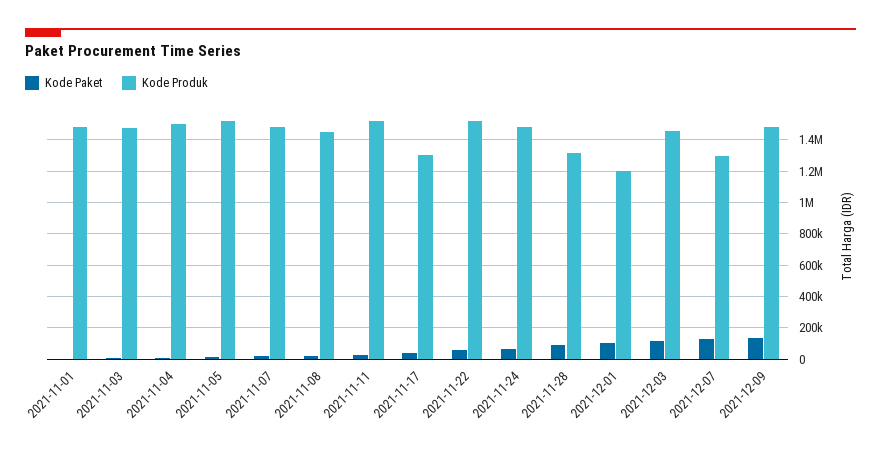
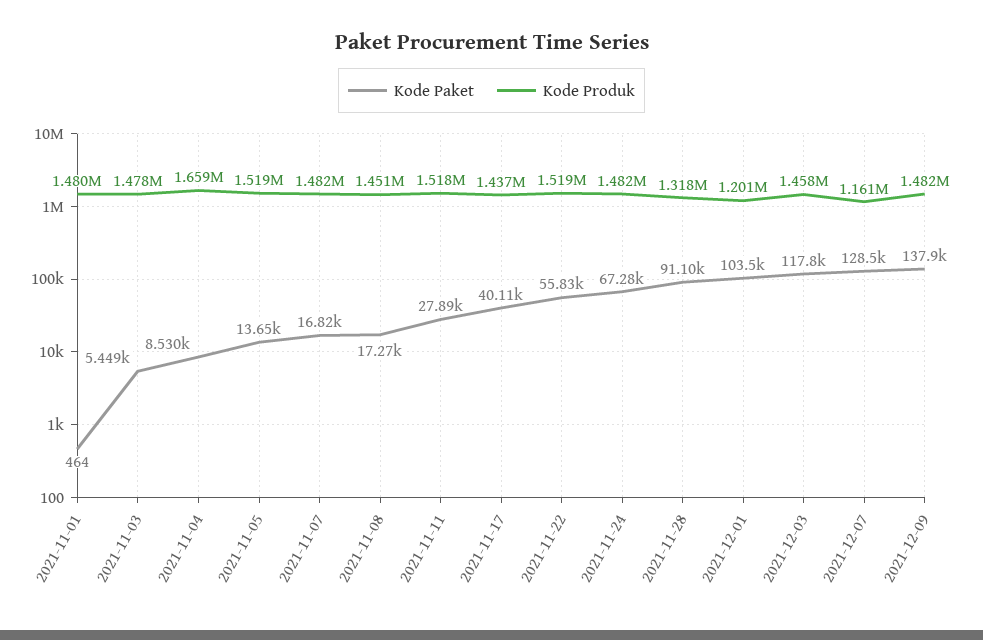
Kode Produk, 2021-11-04: 1500000 -> 1659000
Kode Produk, 2021-11-17: 1300000 -> 1437000
Kode Produk, 2021-12-07: 1300000 -> 1161000

